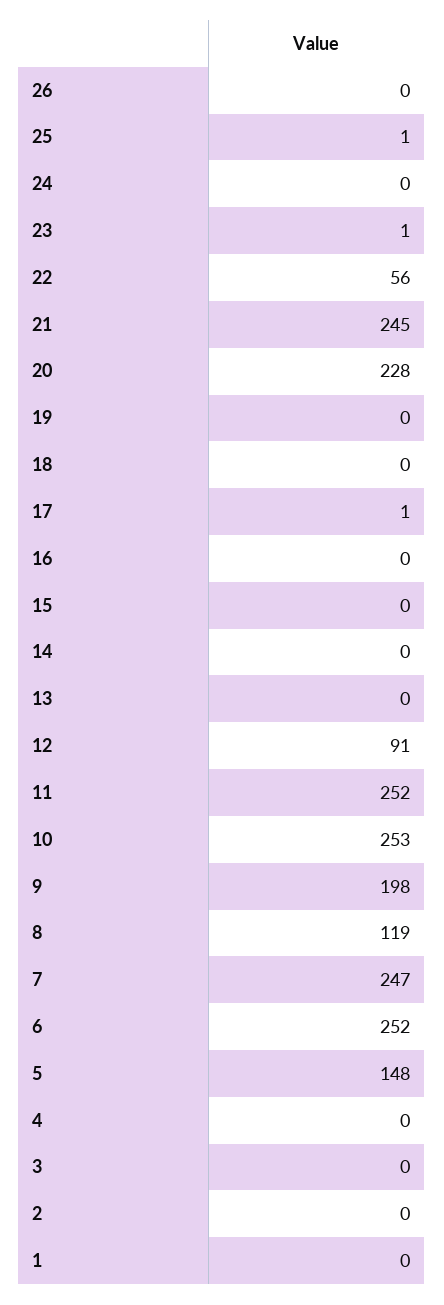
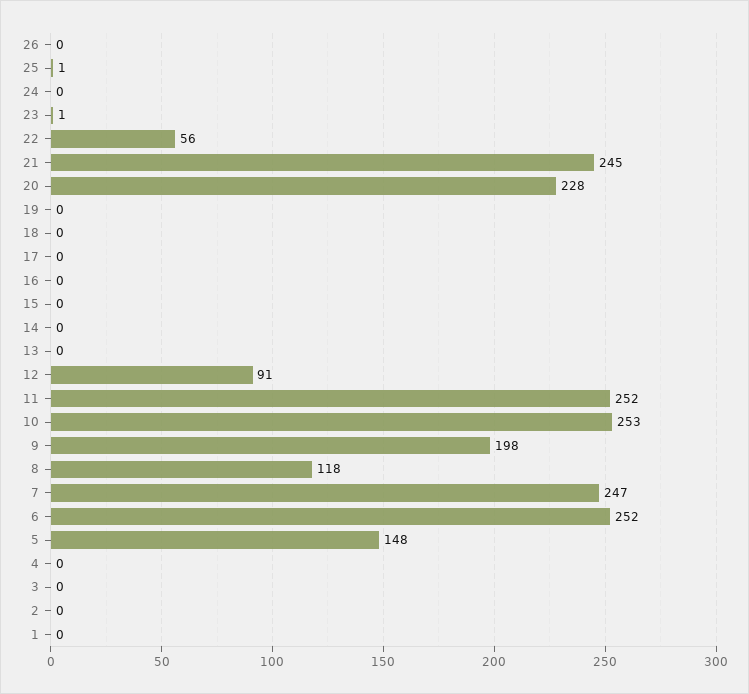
17: 1 -> 0
8: 119 -> 118

